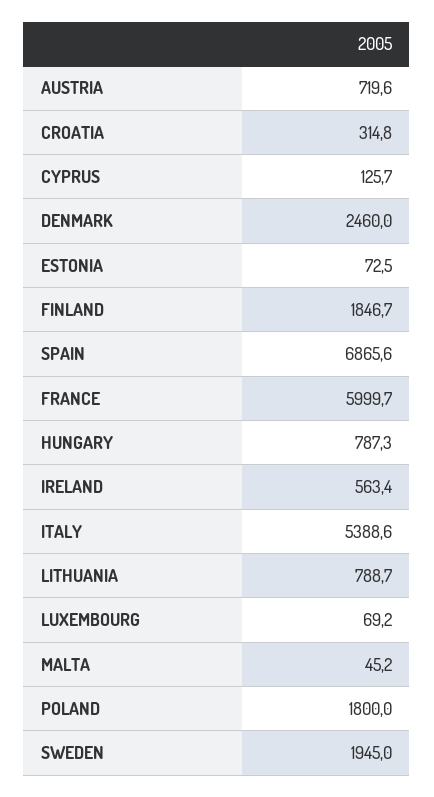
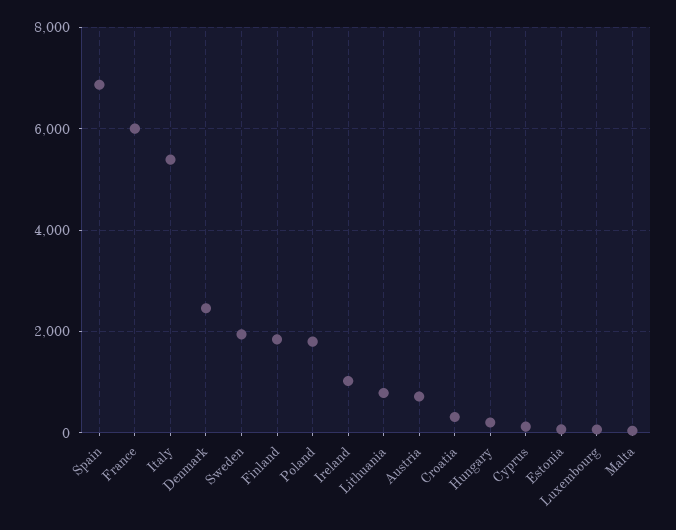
HUNGARY: 787.3 -> 200
IRELAND: 563.4 -> 1000

